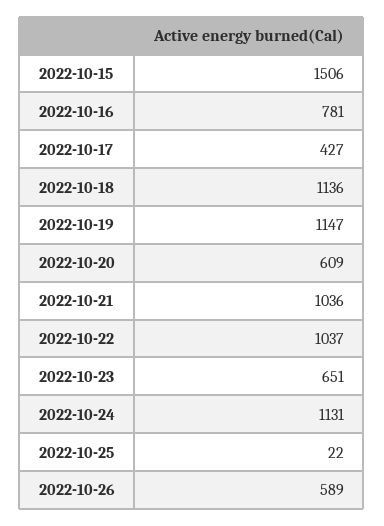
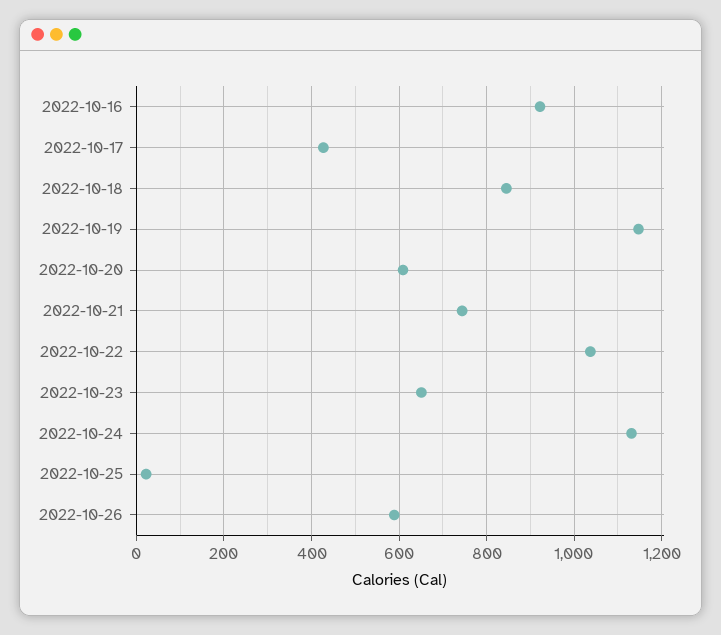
2022-10-15: 1506 -> none
2022-10-16: 781 -> 920
2022-10-18: 1136 -> 840
2022-10-21: 1036 -> 740

